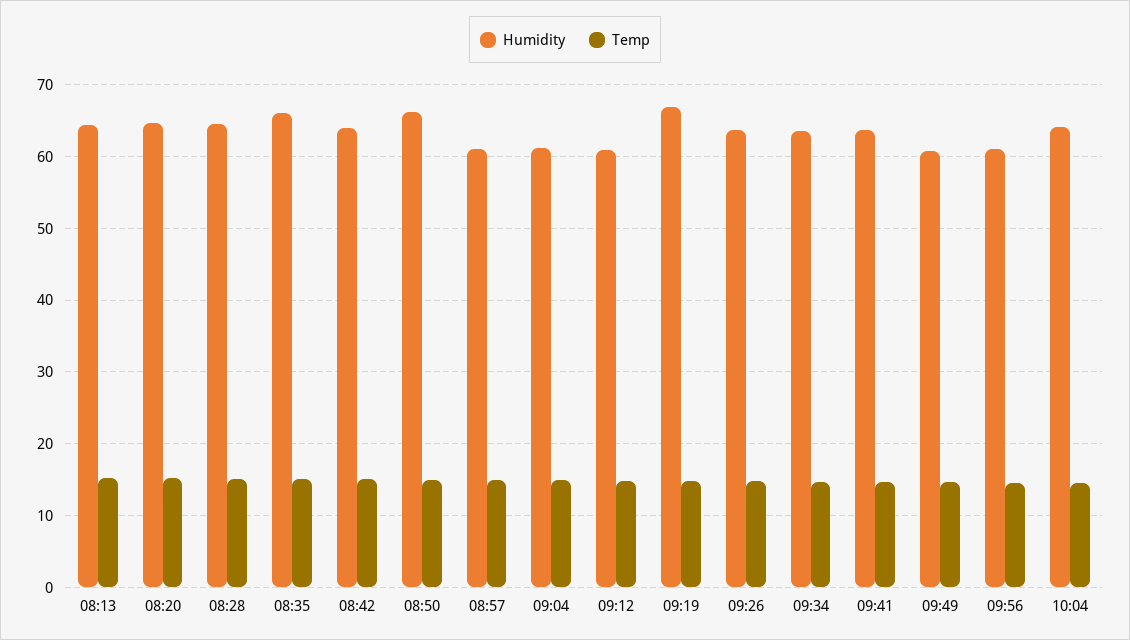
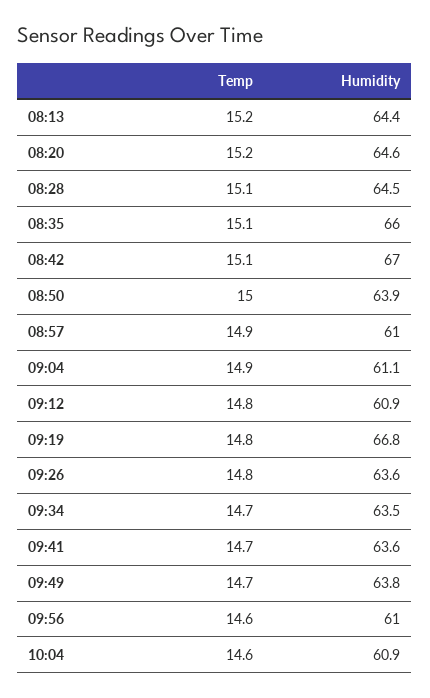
Humidity, 08:42: 64 -> 67
Humidity, 08:50: 66 -> 63.9
Humidity, 09:49: 61 -> 63.8
Humidity, 10:04: 64 -> 60.9

